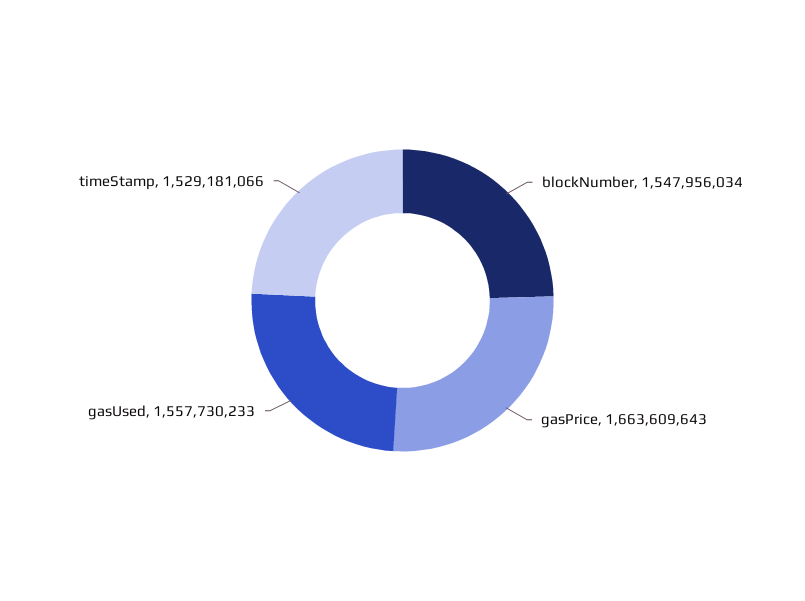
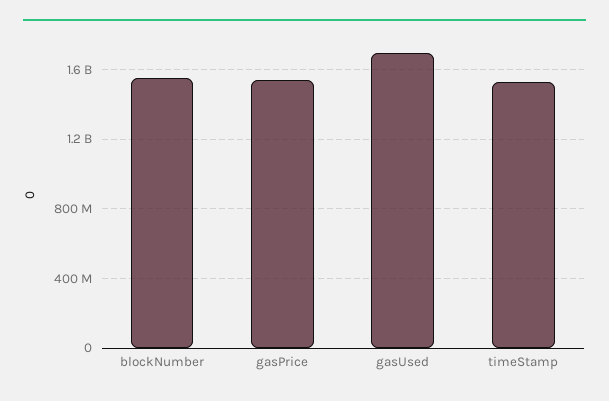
gasPrice: 1663609643 -> 1550000000
gasUsed: 1557730233 -> 1700000000

